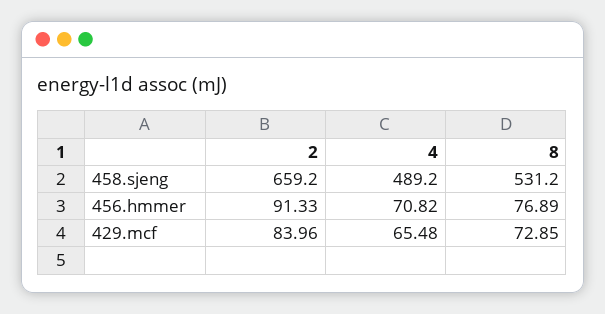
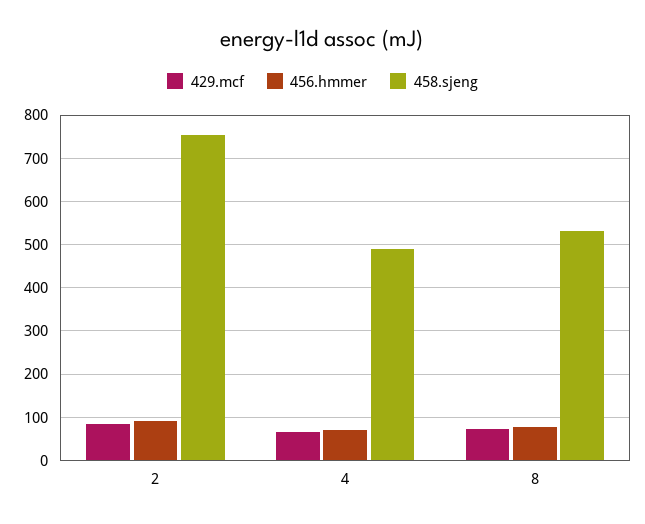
458.sjeng, 2: 659.2 -> 760

